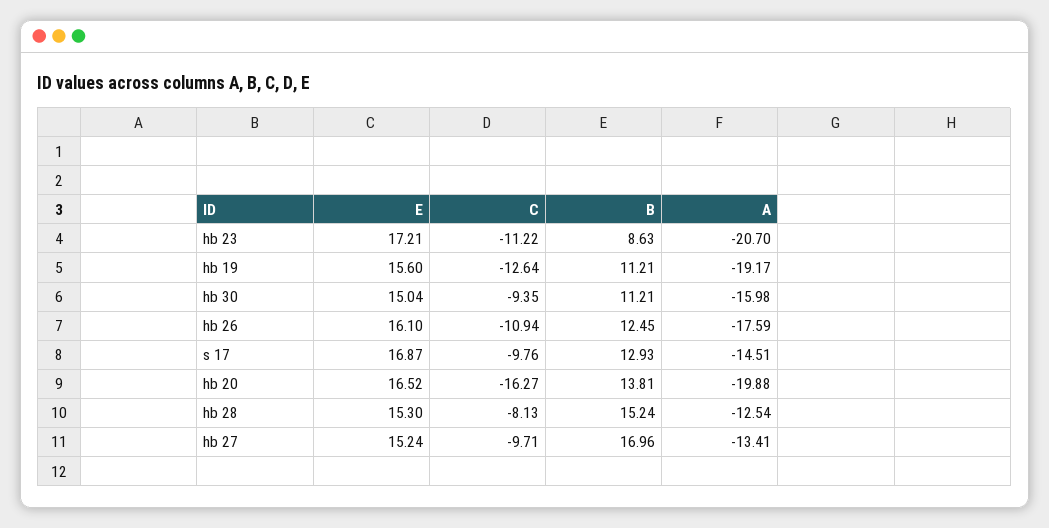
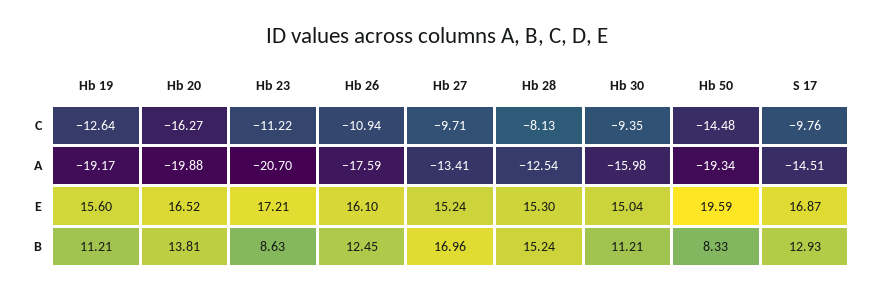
C, Hb 50: none -> -14.48
A, Hb 50: none -> -19.34
E, Hb 50: none -> 19.59
B, Hb 50: none -> 8.33

